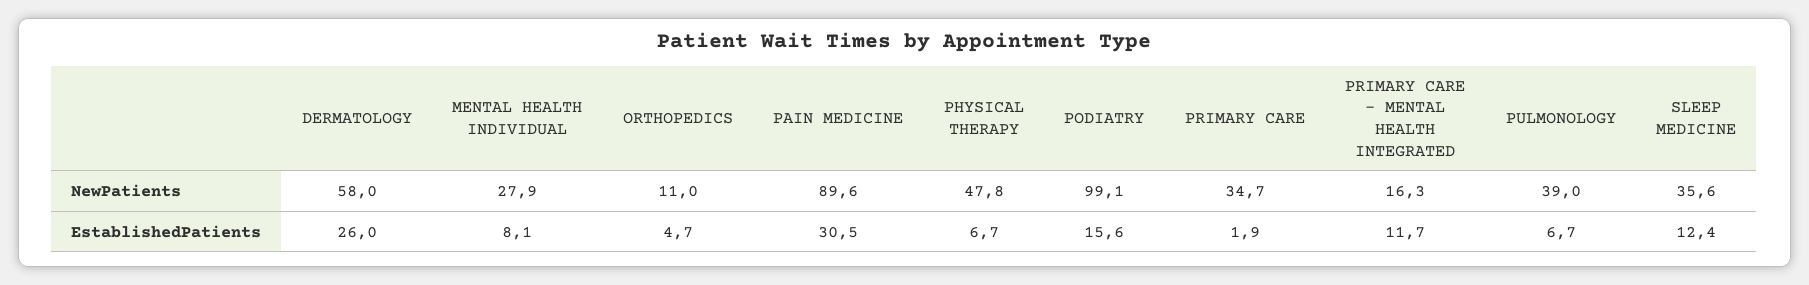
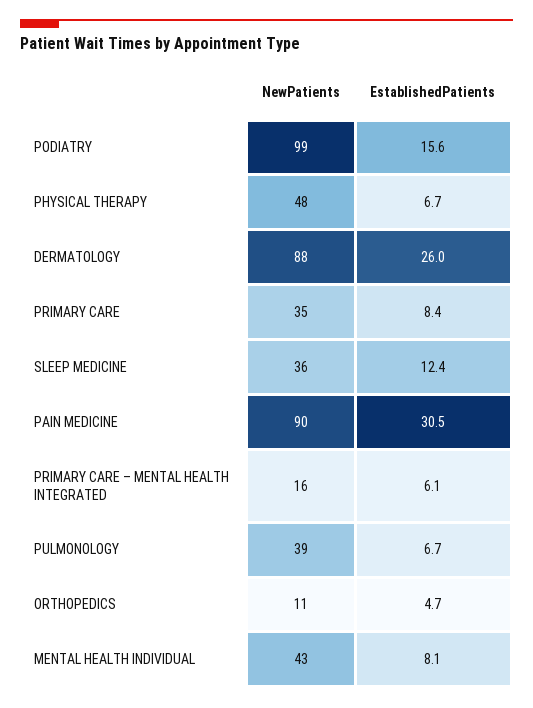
DERMATOLOGY, NewPatients: 58 -> 88
MENTAL HEALTH INDIVIDUAL, NewPatients: 27.9 -> 43
PRIMARY CARE, EstablishedPatients: 1.9 -> 8.4
PRIMARY CARE – MENTAL HEALTH INTEGRATED, EstablishedPatients: 11.7 -> 6.1

